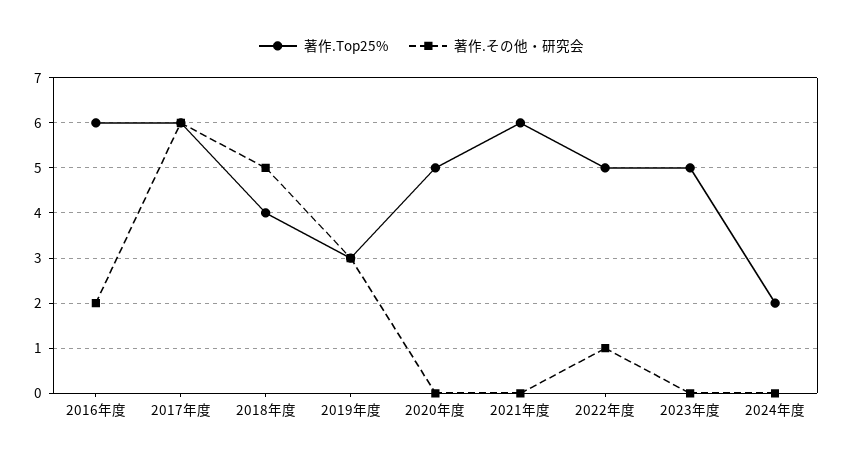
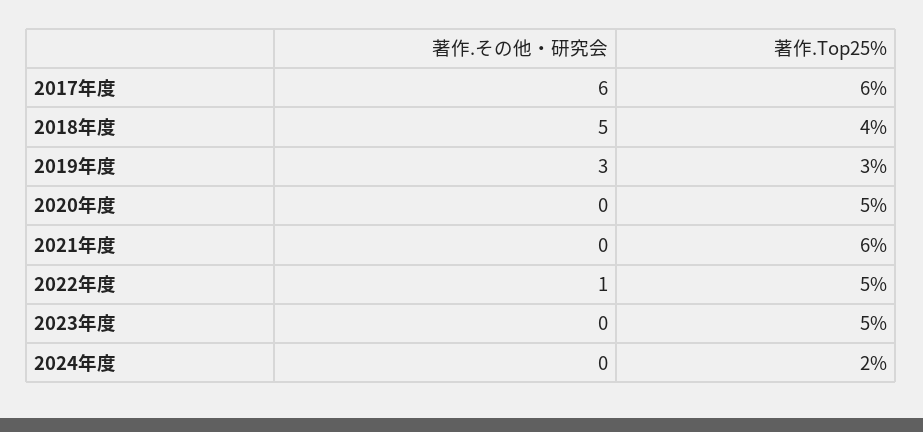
著作.Top25%, 2016年度: 6 -> none
著作.その他・研究会, 2016年度: 2 -> none

